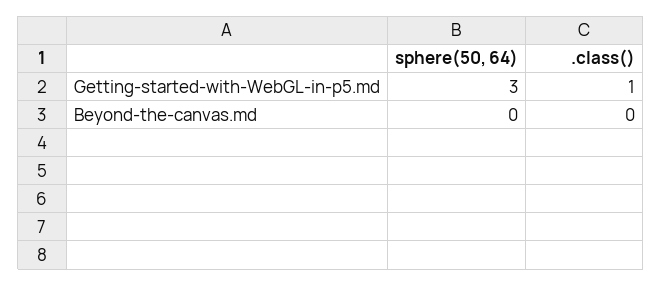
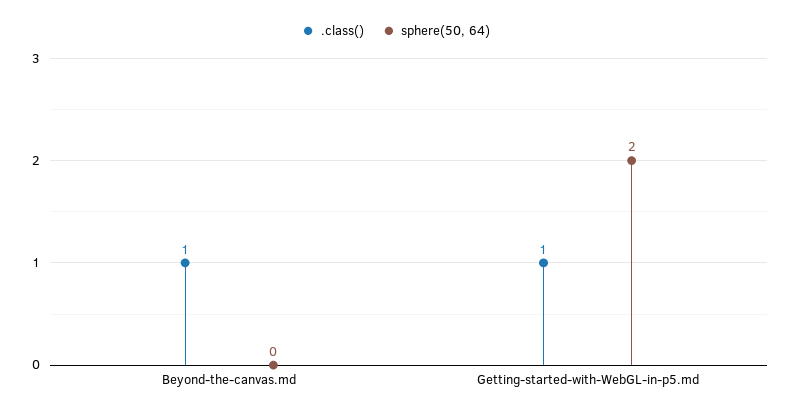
sphere(50, 64), Getting-started-with-WebGL-in-p5.md: 3 -> 2
.class(), Beyond-the-canvas.md: 0 -> 1

